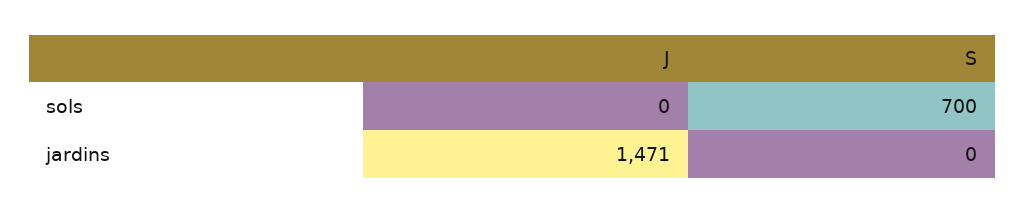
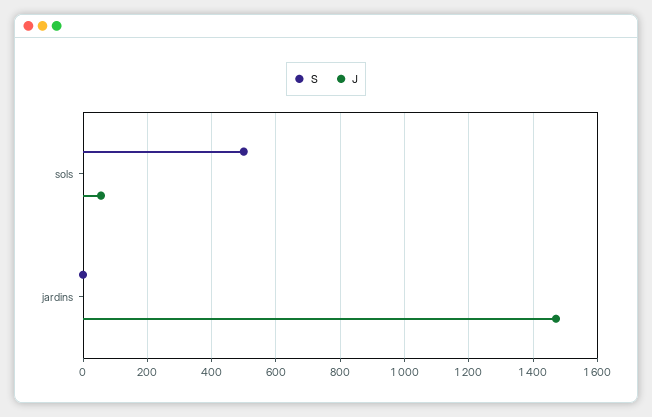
J, sols: 0 -> 60
S, sols: 700 -> 500

